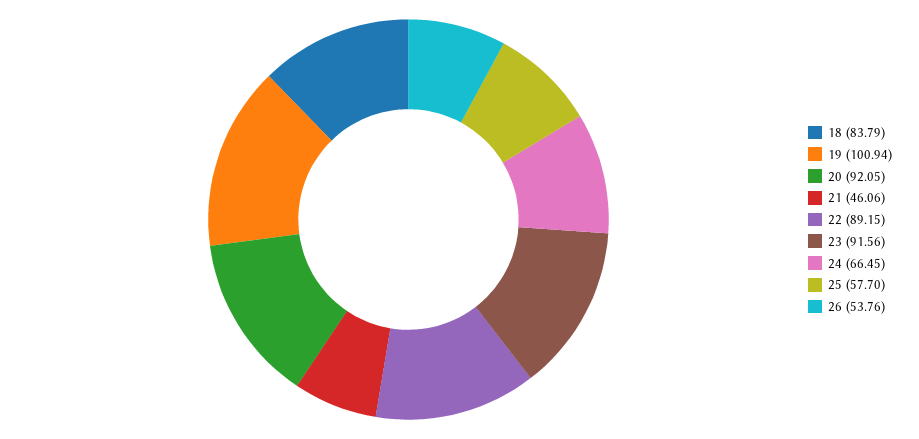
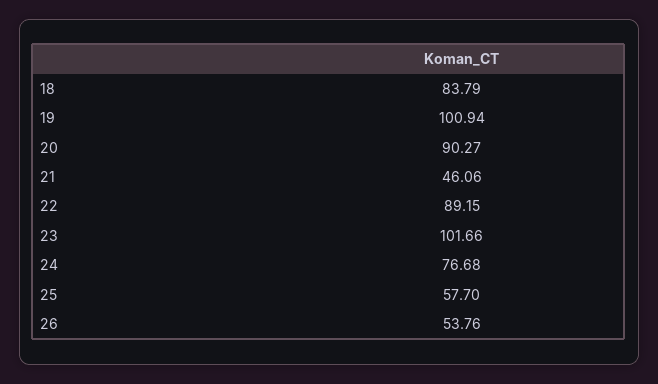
20: 92.05 -> 90.27
23: 91.56 -> 101.66
24: 66.45 -> 76.68

